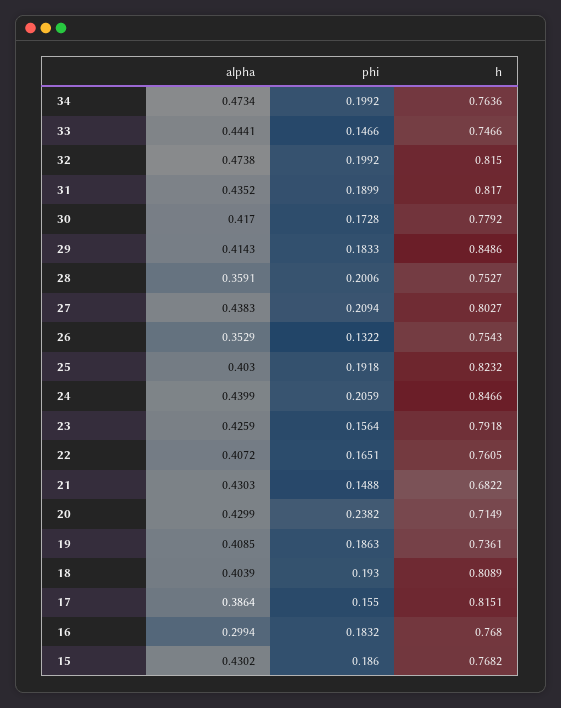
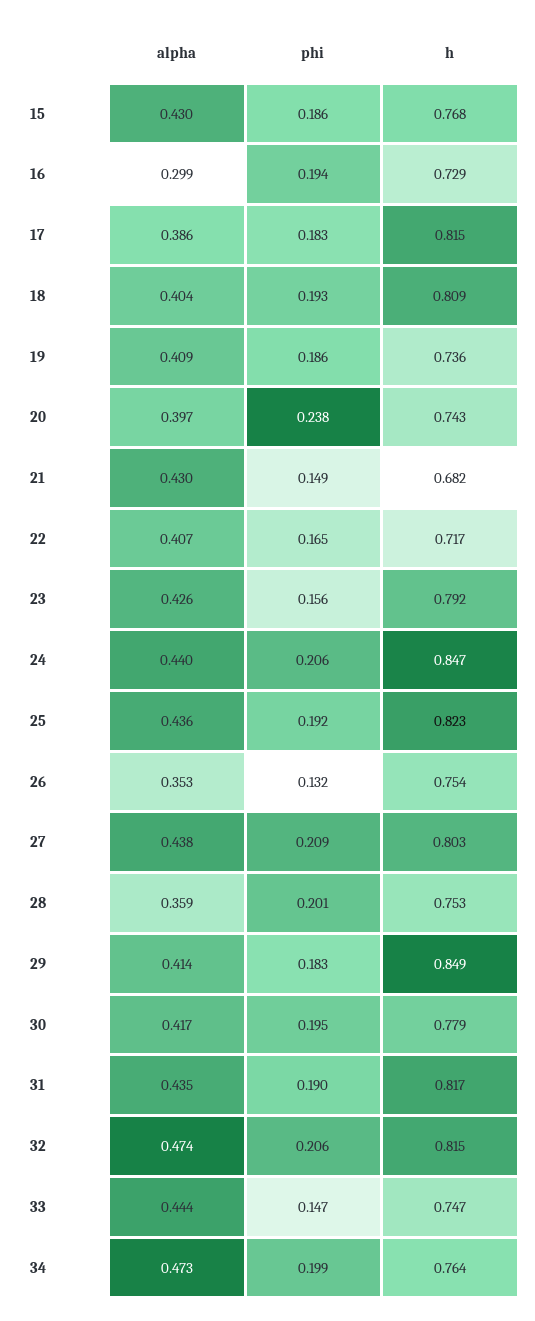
phi, 32: 0.1992 -> 0.206
phi, 30: 0.1728 -> 0.195
alpha, 25: 0.403 -> 0.436
h, 22: 0.7605 -> 0.717
alpha, 20: 0.4299 -> 0.397
h, 20: 0.7149 -> 0.743
phi, 17: 0.155 -> 0.183
phi, 16: 0.1832 -> 0.194
h, 16: 0.768 -> 0.729

